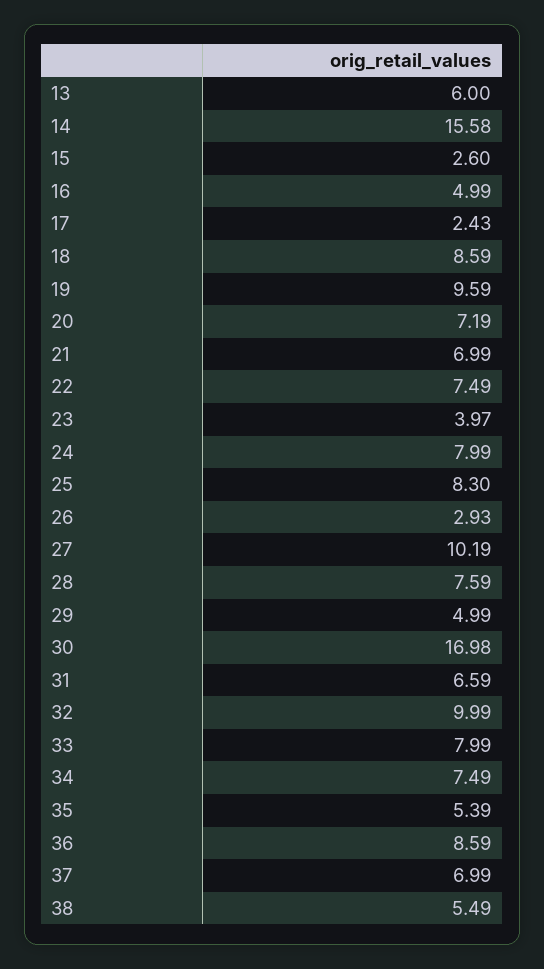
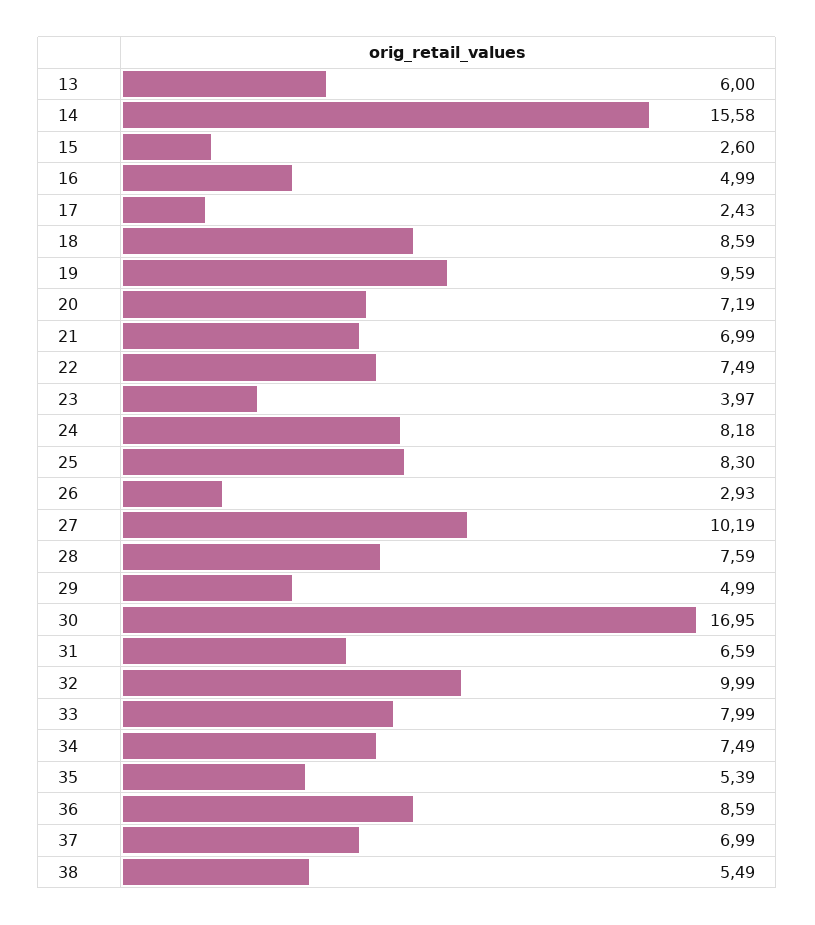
24: 7.99 -> 8.18
30: 16.98 -> 16.95

